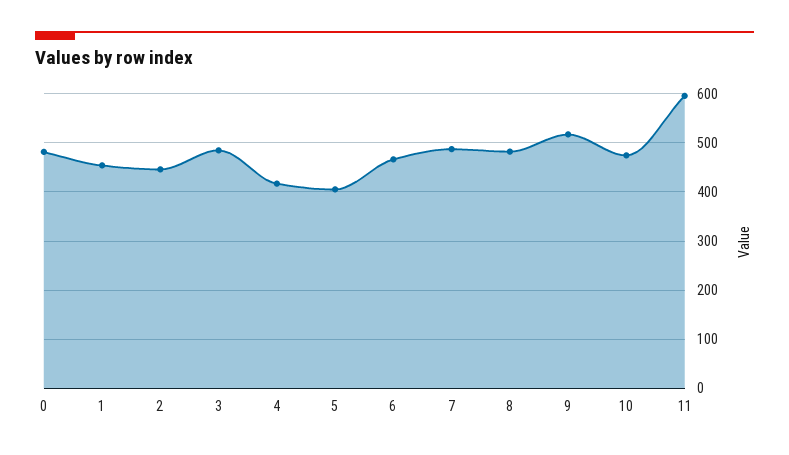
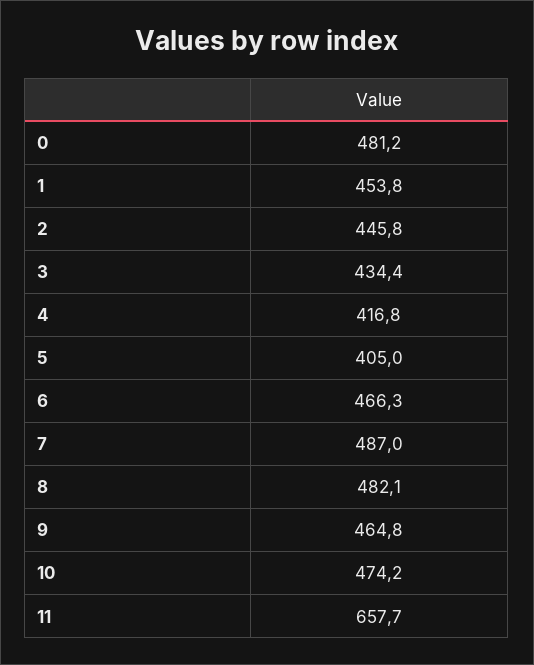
3: 480 -> 434.4
9: 520 -> 464.8
11: 600 -> 657.7

